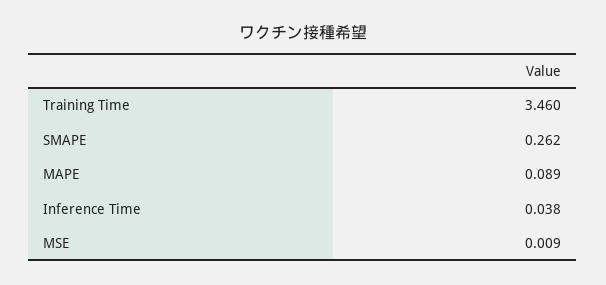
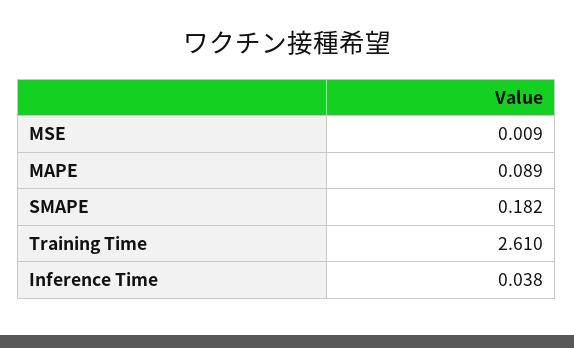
Training Time: 3.46 -> 2.61
SMAPE: 0.262 -> 0.182

